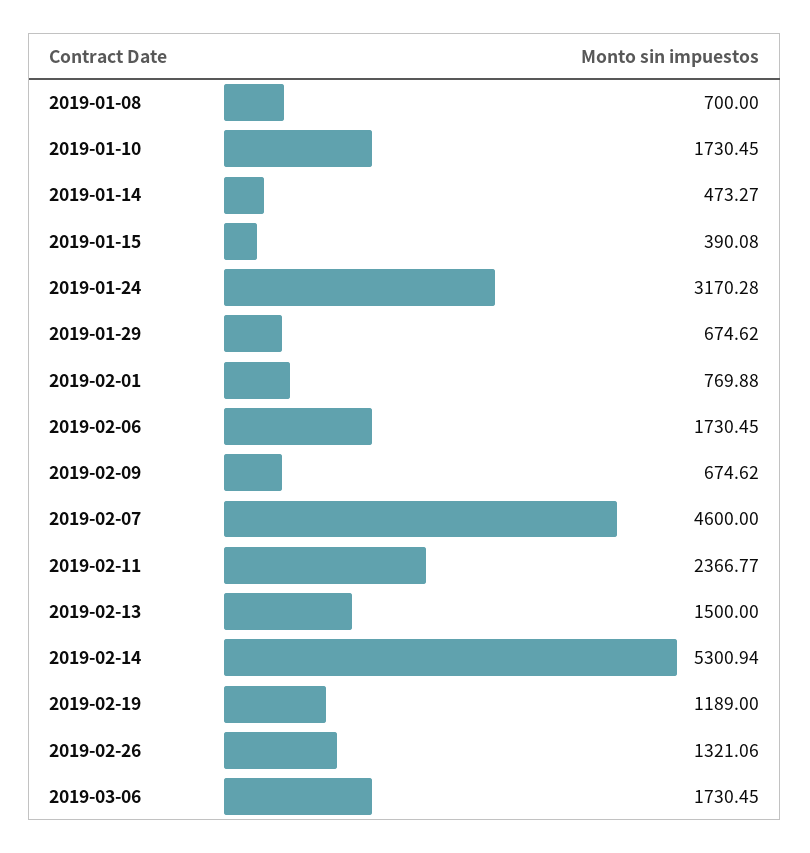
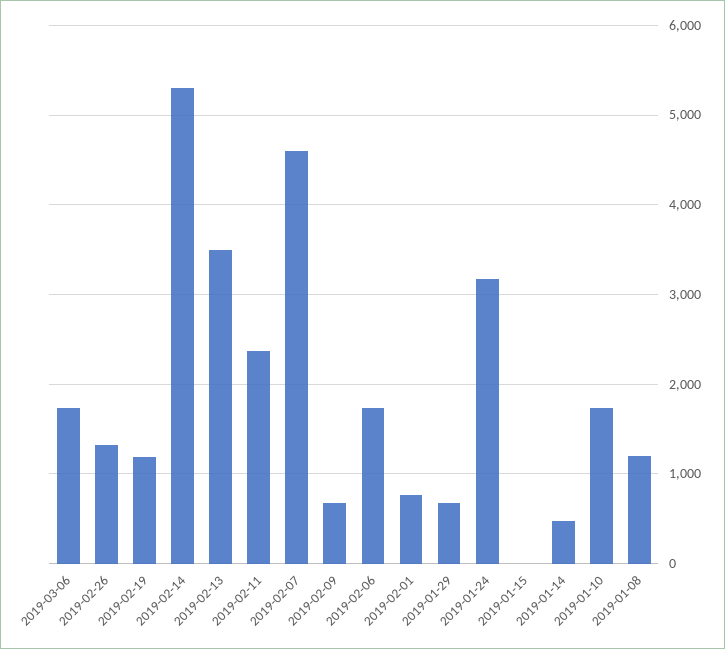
2019-01-08: 700 -> 1200
2019-01-15: 390.08 -> 0
2019-02-13: 1500 -> 3500

